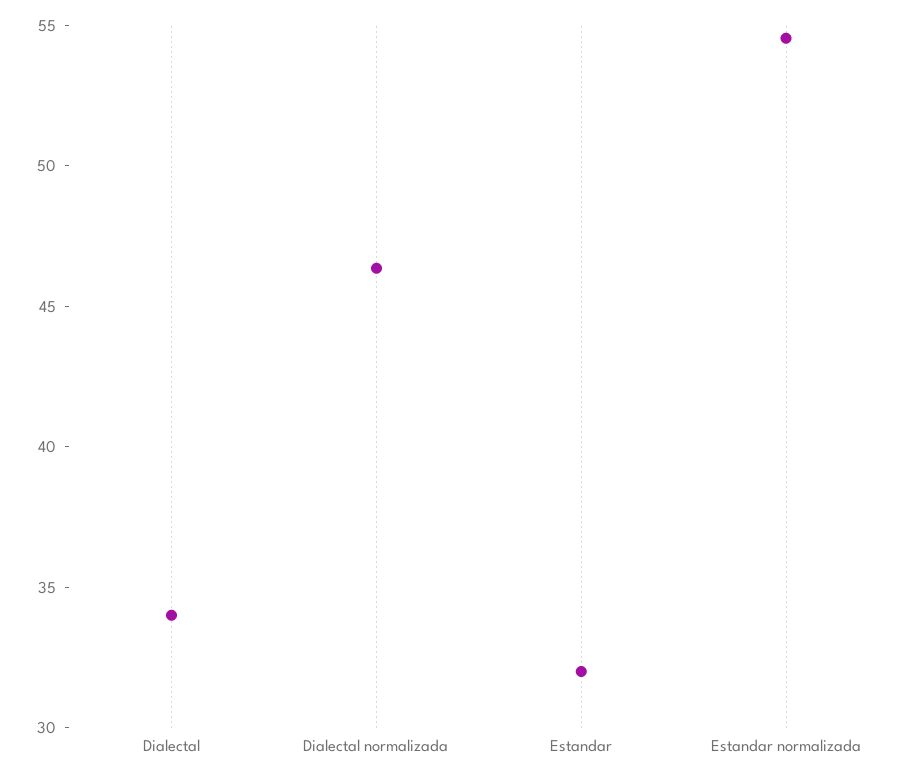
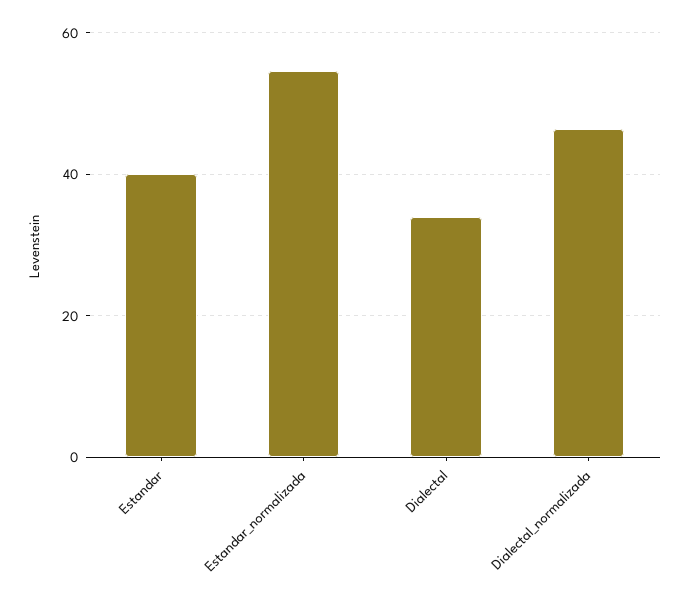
Estandar: 32 -> 40

